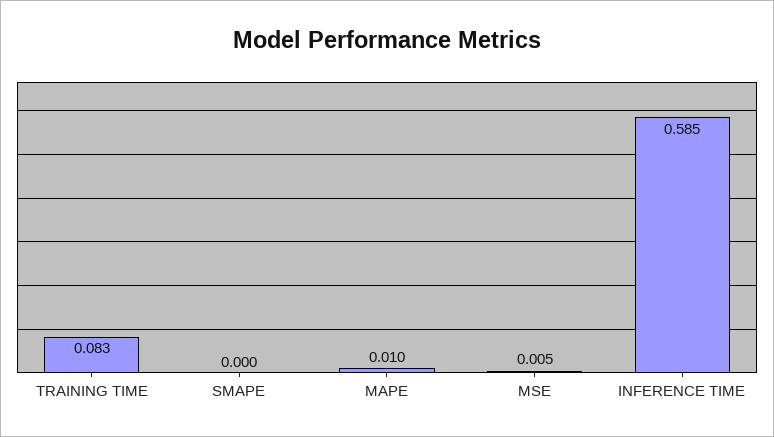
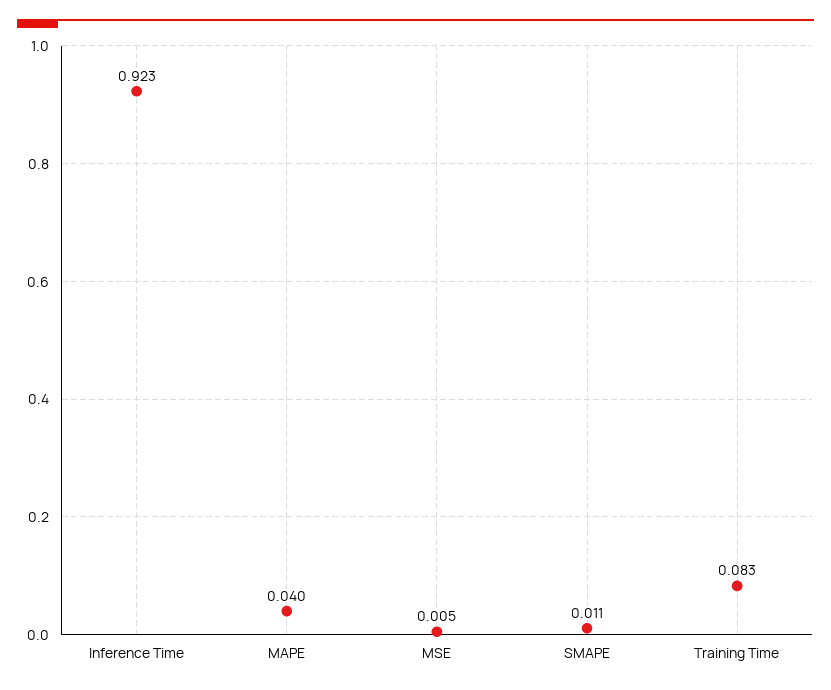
SMAPE: 0 -> 0.011
MAPE: 0.01 -> 0.04
INFERENCE TIME: 0.585 -> 0.923

